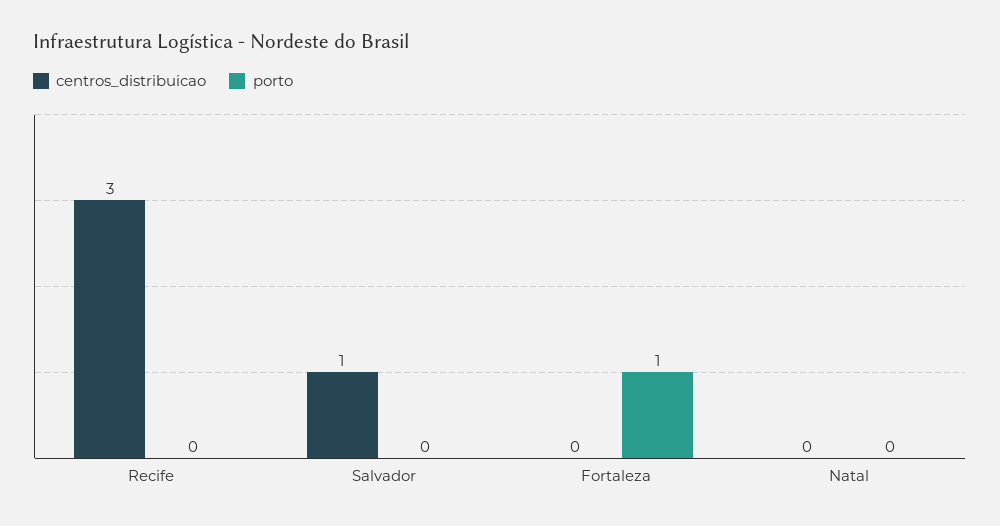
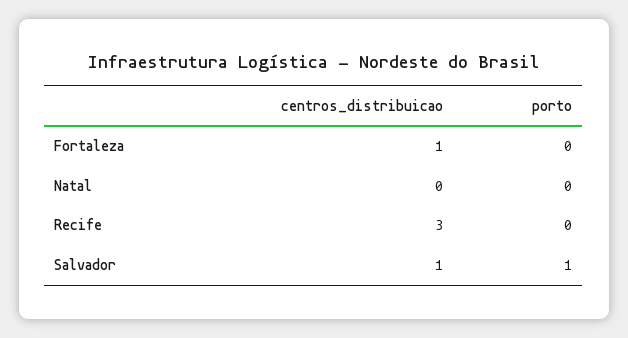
porto, Salvador: 0 -> 1
centros_distribuicao, Fortaleza: 0 -> 1
porto, Fortaleza: 1 -> 0

